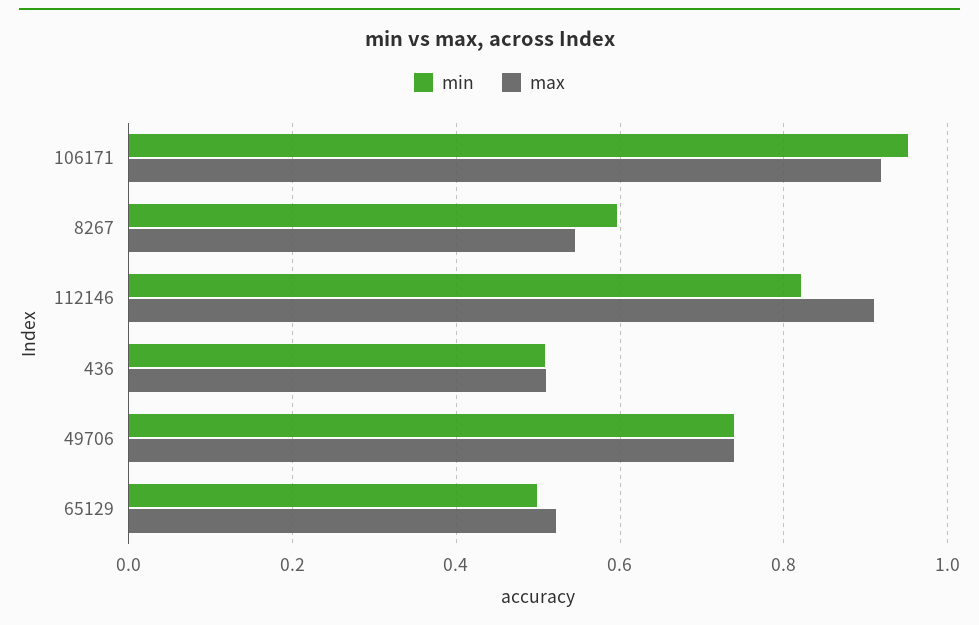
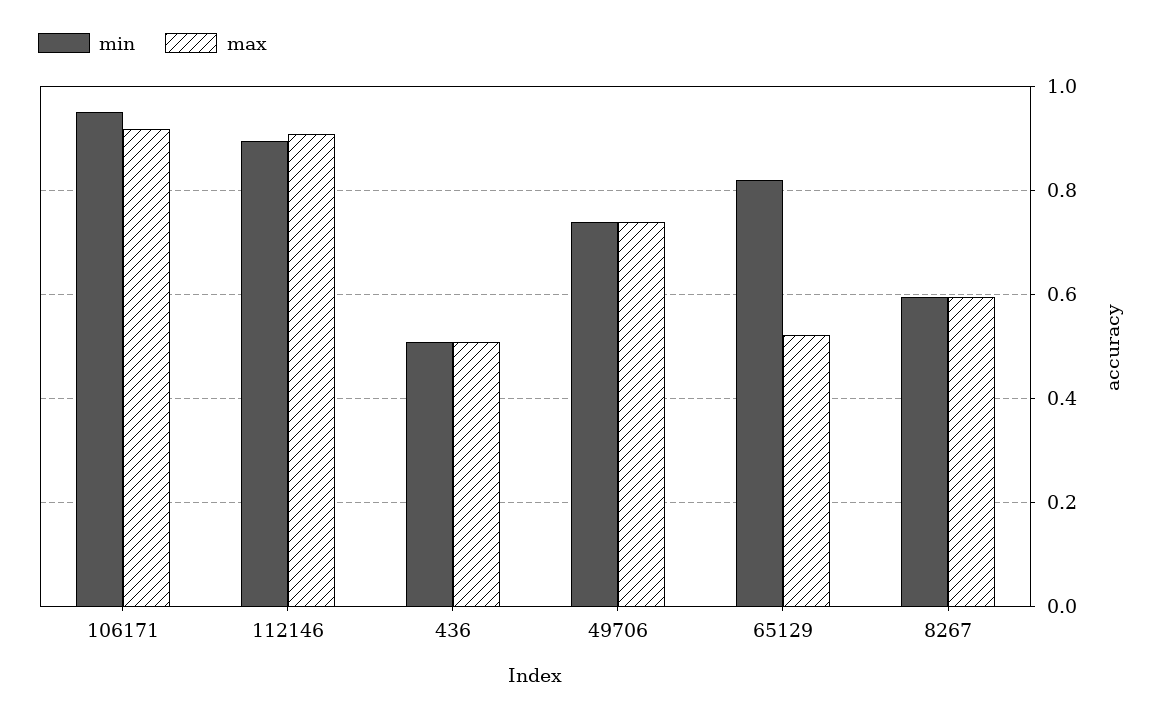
max, 8267: 0.54 -> 0.6
min, 112146: 0.82 -> 0.9
min, 65129: 0.5 -> 0.82

